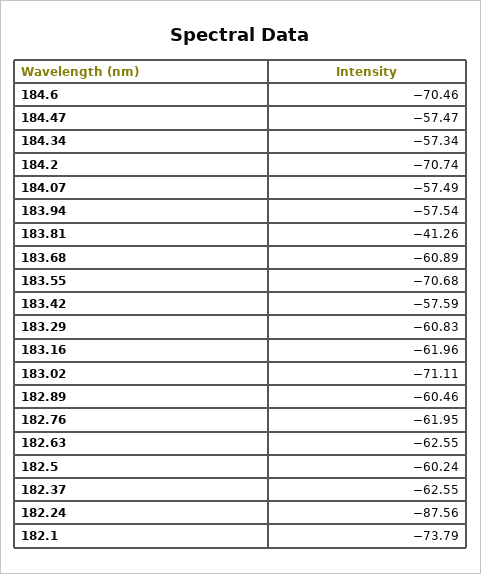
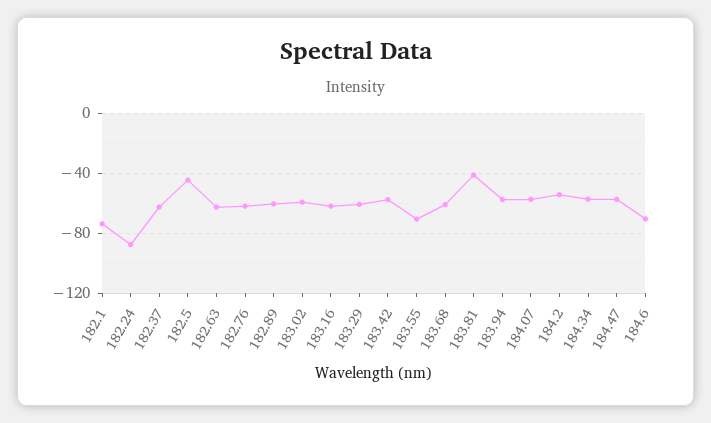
184.2: -70.74 -> -55
183.02: -71.11 -> -60
182.5: -60.24 -> -45

